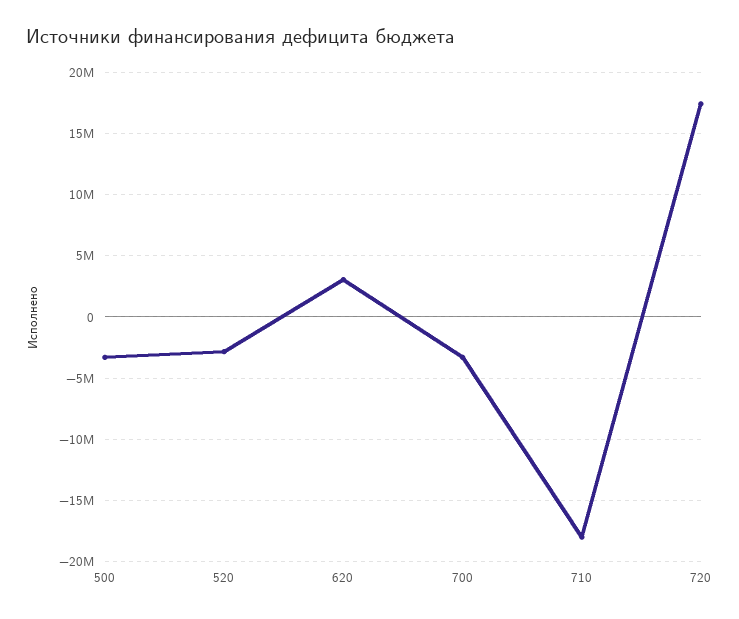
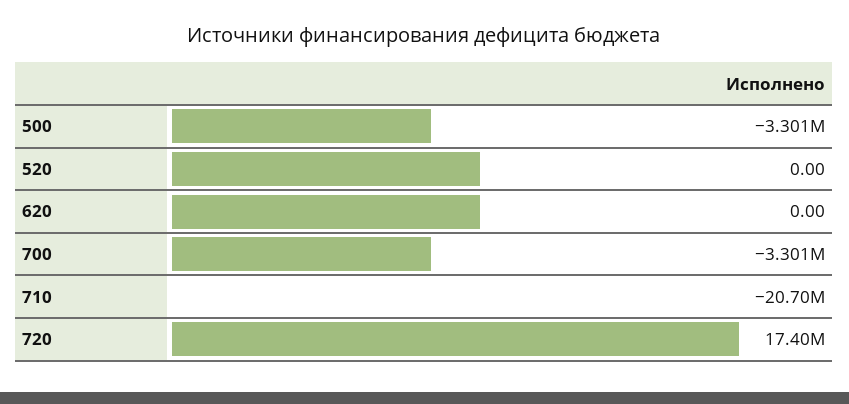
520: -3000000 -> 0
620: 3000000 -> 0
710: -18000000 -> -20700000

